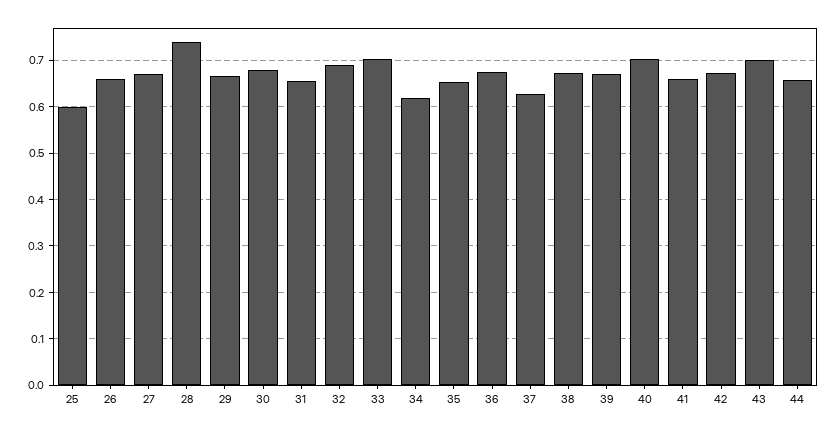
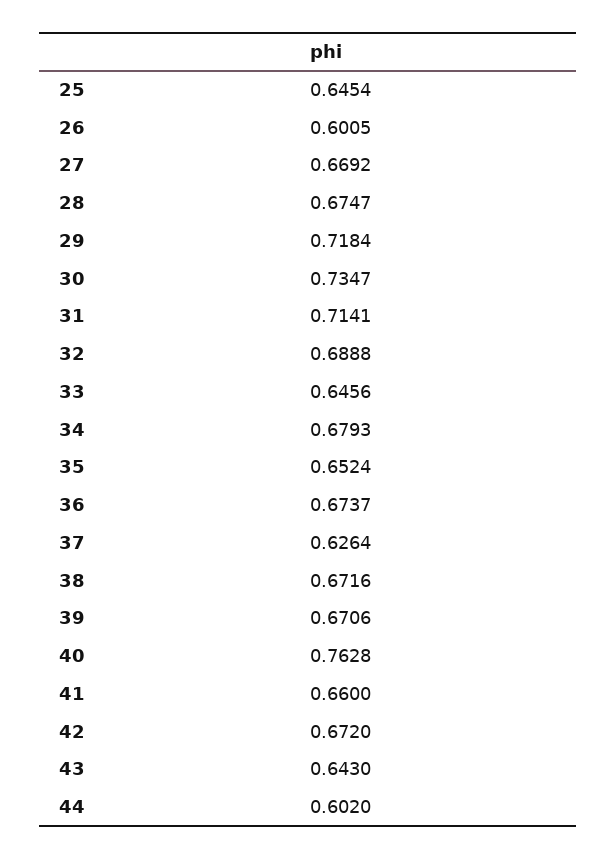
25: 0.6 -> 0.6454
26: 0.66 -> 0.6005
28: 0.74 -> 0.6747
29: 0.66 -> 0.7184
30: 0.68 -> 0.7347
31: 0.66 -> 0.7141
33: 0.7 -> 0.6456
34: 0.62 -> 0.6793
40: 0.7 -> 0.7628
43: 0.7 -> 0.643
44: 0.66 -> 0.602

